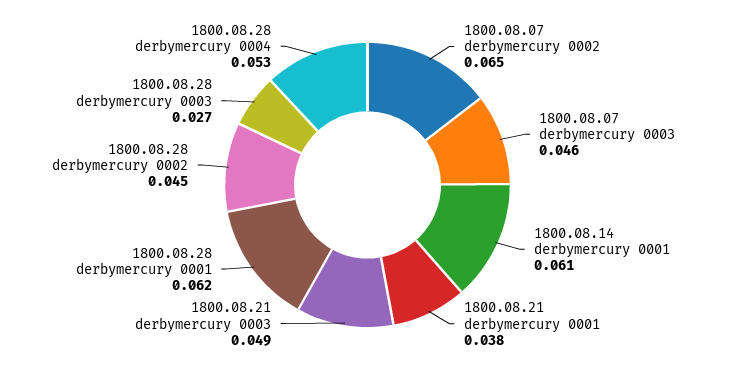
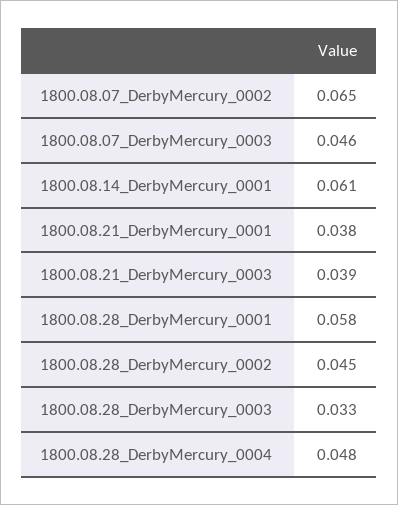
1800.08.21 derbymercury 0003: 0.049 -> 0.039
1800.08.28 derbymercury 0001: 0.062 -> 0.058
1800.08.28 derbymercury 0003: 0.027 -> 0.033
1800.08.28 derbymercury 0004: 0.053 -> 0.048

